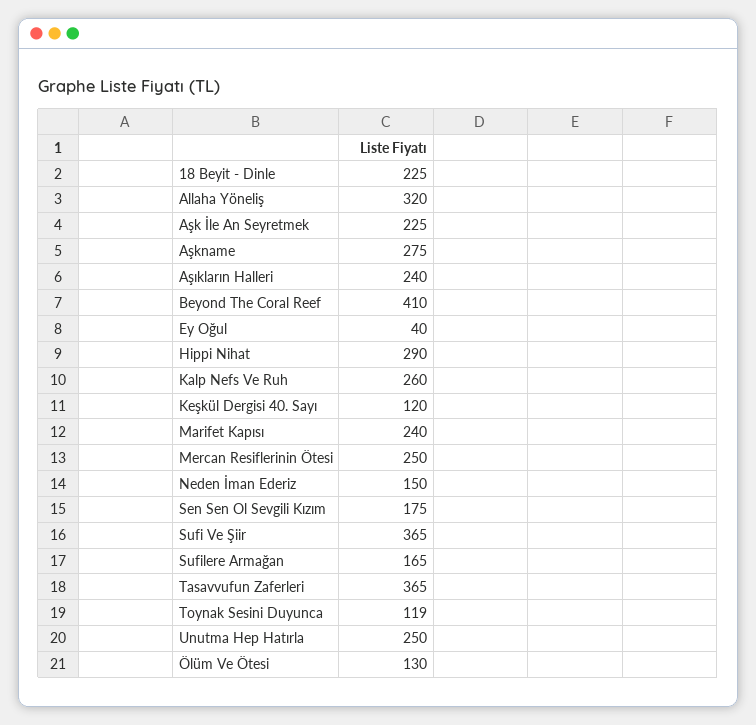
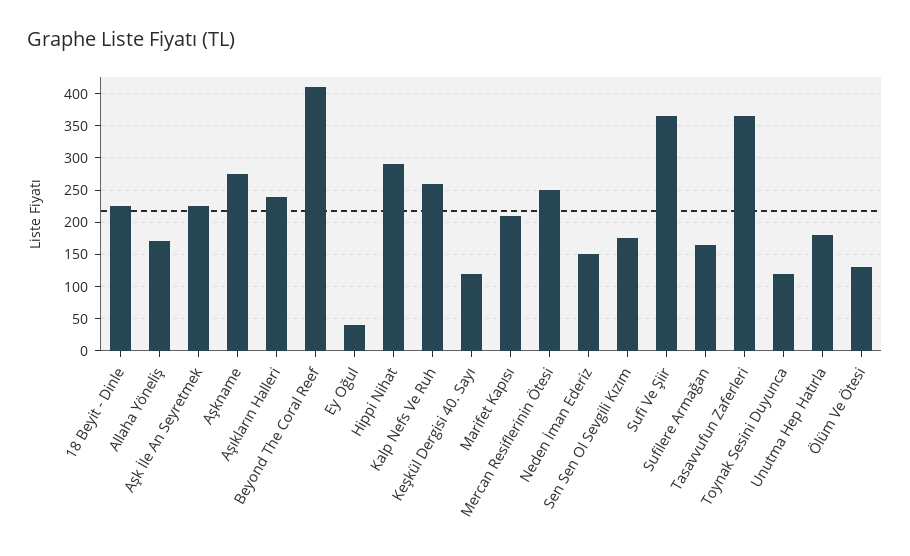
Allaha Yöneliş: 320 -> 170
Marifet Kapısı: 240 -> 210
Unutma Hep Hatırla: 250 -> 180

